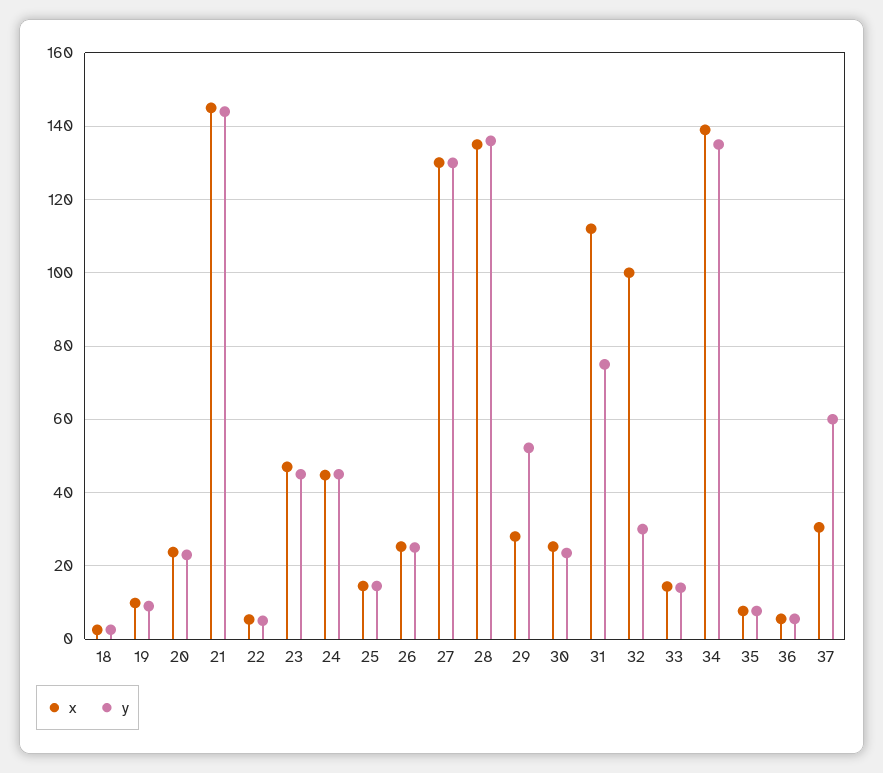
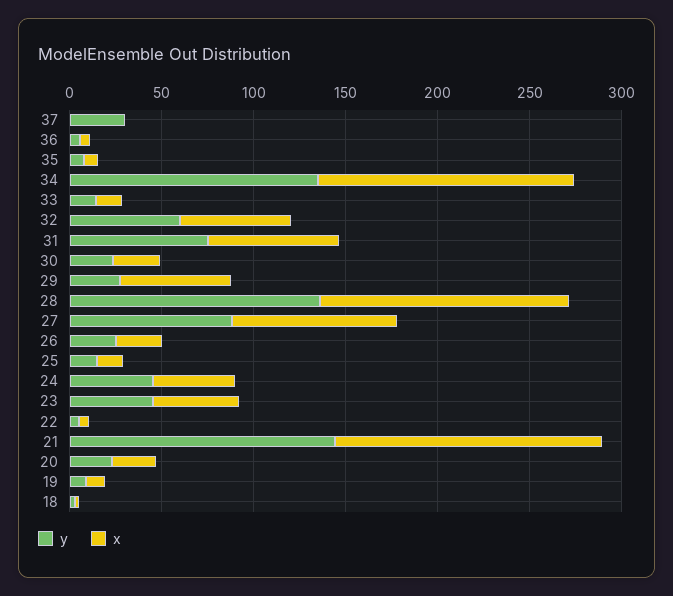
x, 27: 130 -> 90
y, 27: 130 -> 90
x, 29: 28 -> 60
y, 29: 52 -> 30
x, 31: 112 -> 70
x, 32: 100 -> 60
y, 32: 30 -> 60
x, 37: 30 -> 0
y, 37: 60 -> 30

